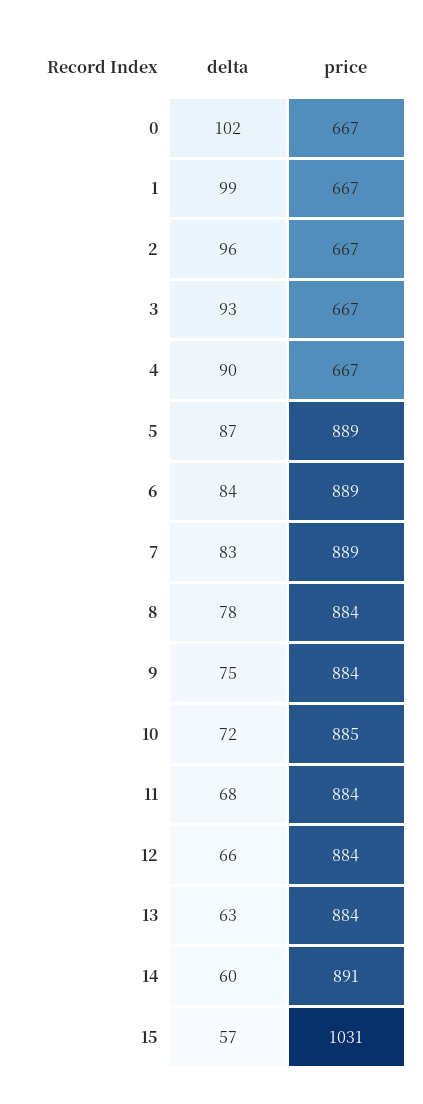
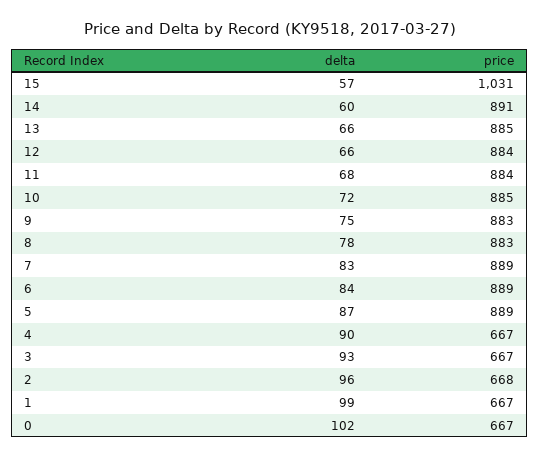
price, 2: 667 -> 668
price, 8: 884 -> 883
price, 9: 884 -> 883
delta, 13: 63 -> 66
price, 13: 884 -> 885

